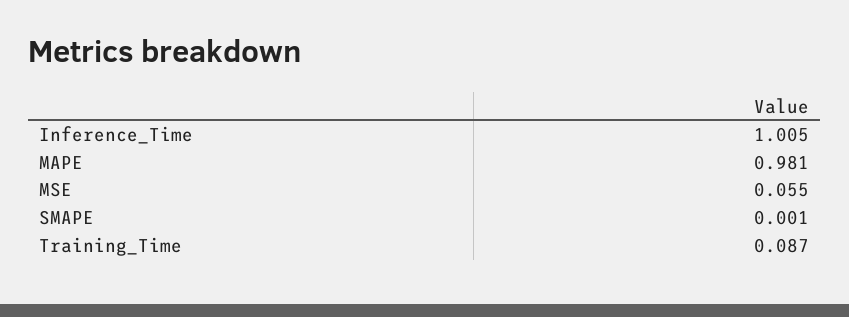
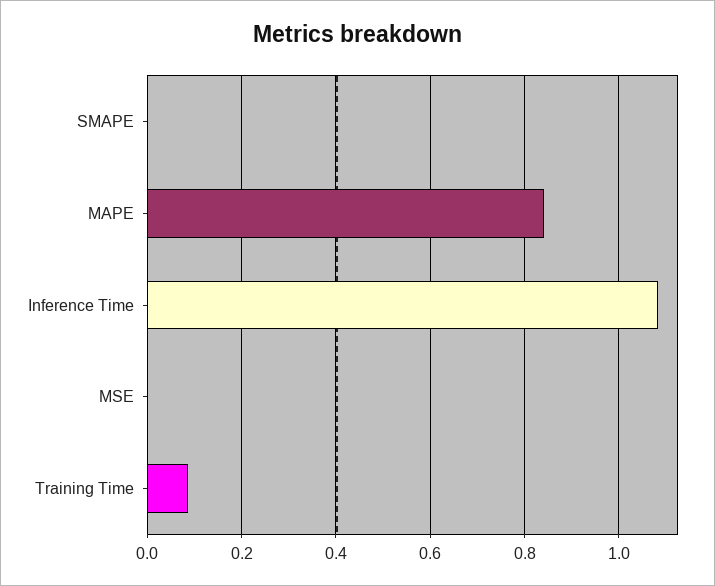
Inference_Time: 1.005 -> 1.08
MAPE: 0.981 -> 0.84
MSE: 0.055 -> 0

